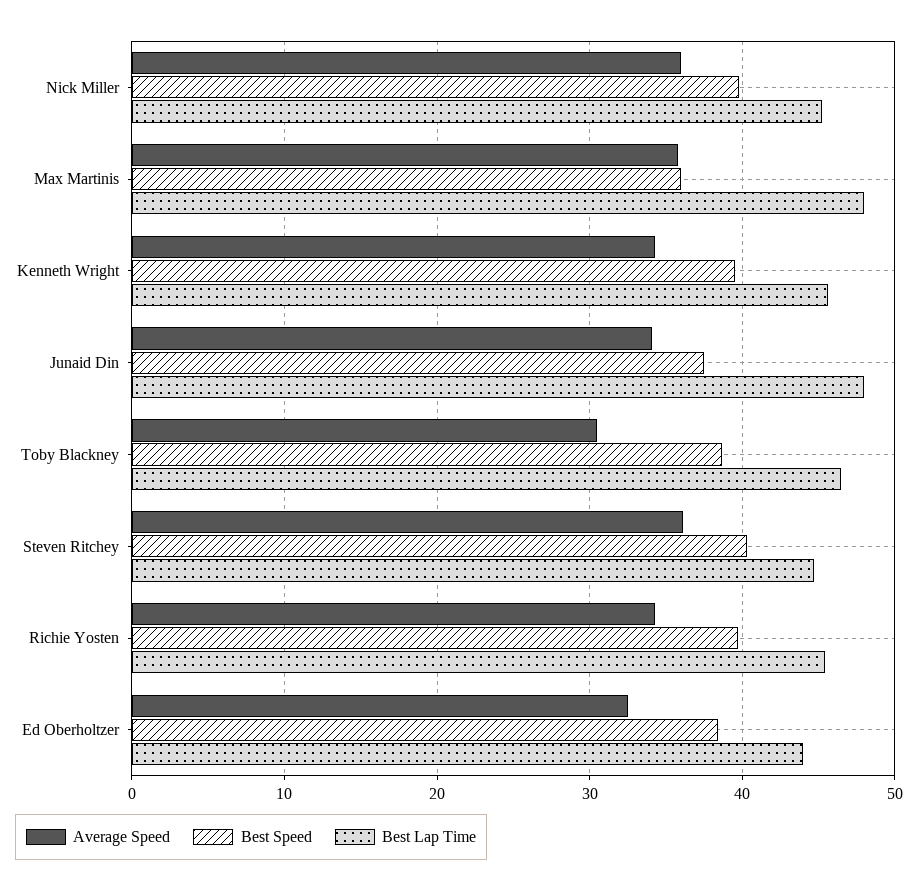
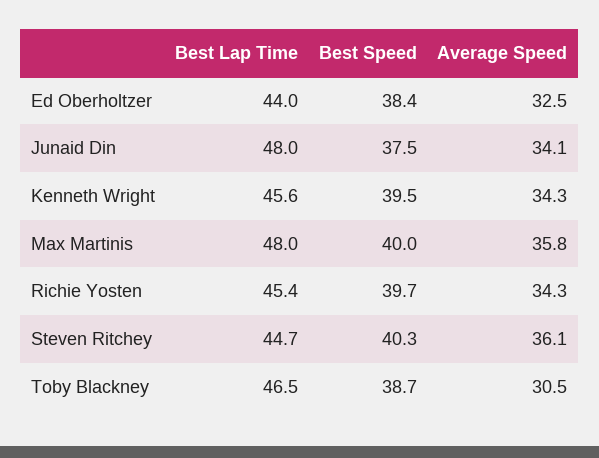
Average Speed, Nick Miller: 36 -> none
Best Speed, Nick Miller: 40 -> none
Best Lap Time, Nick Miller: 45 -> none
Best Speed, Max Martinis: 36 -> 40

